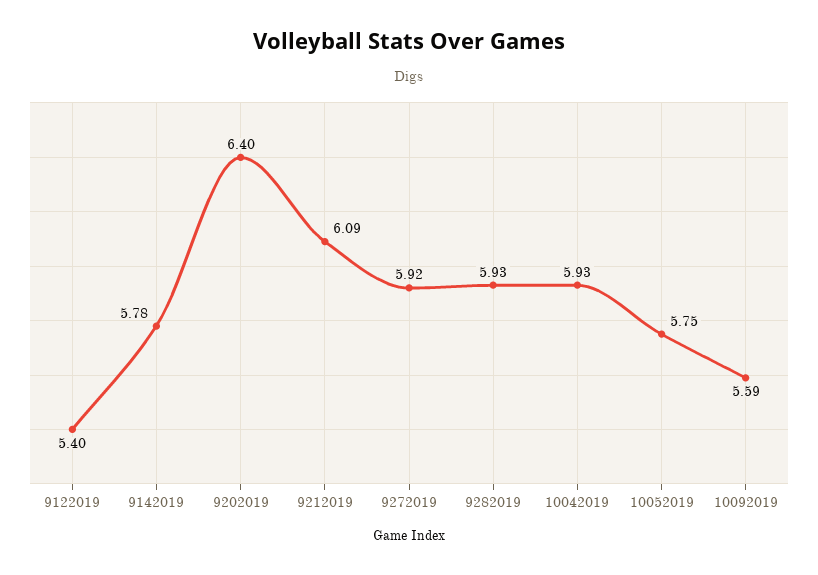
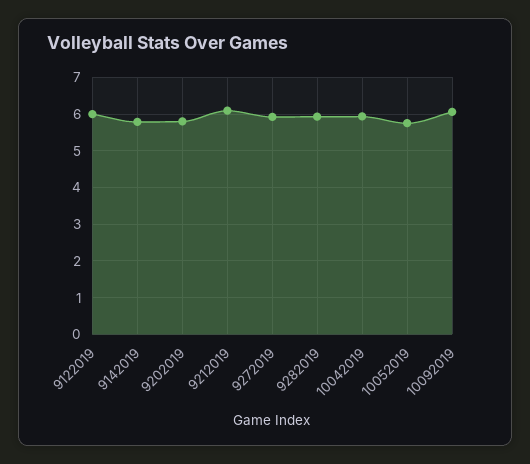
9122019: 5.4 -> 6
9202019: 6.4 -> 5.8
10092019: 5.59 -> 6

